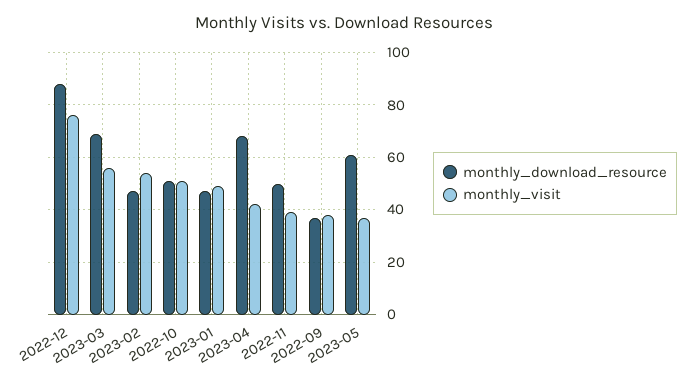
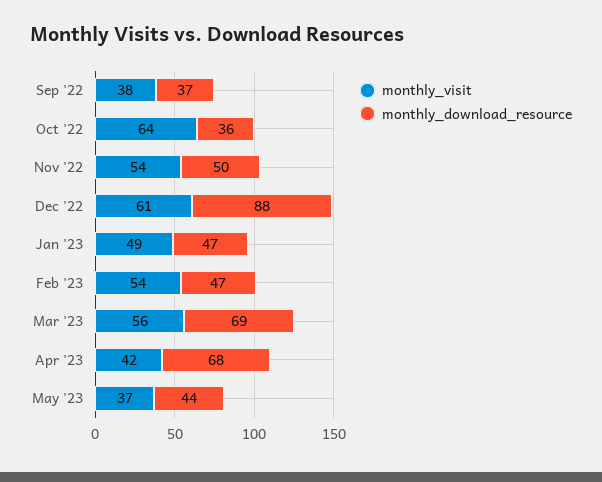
monthly_visit, 2022-12: 75 -> 61
monthly_download_resource, 2022-10: 50 -> 36
monthly_visit, 2022-10: 50 -> 64
monthly_visit, 2022-11: 40 -> 54
monthly_download_resource, 2023-05: 60 -> 44

